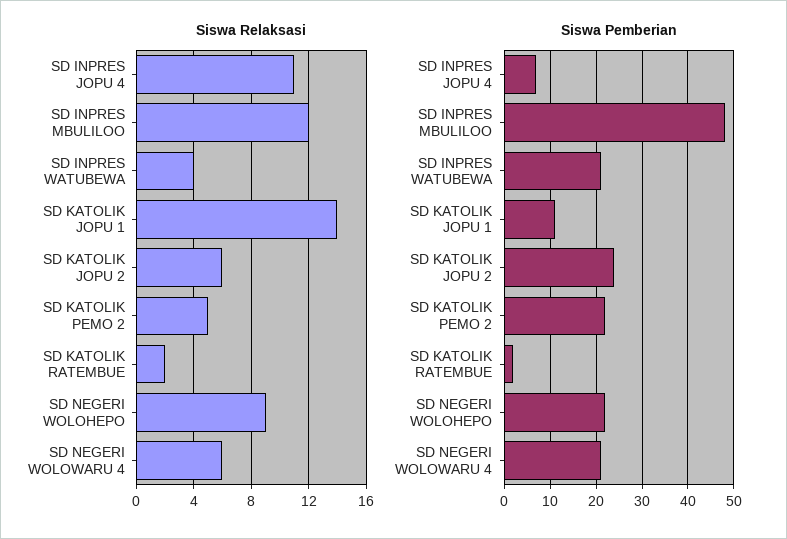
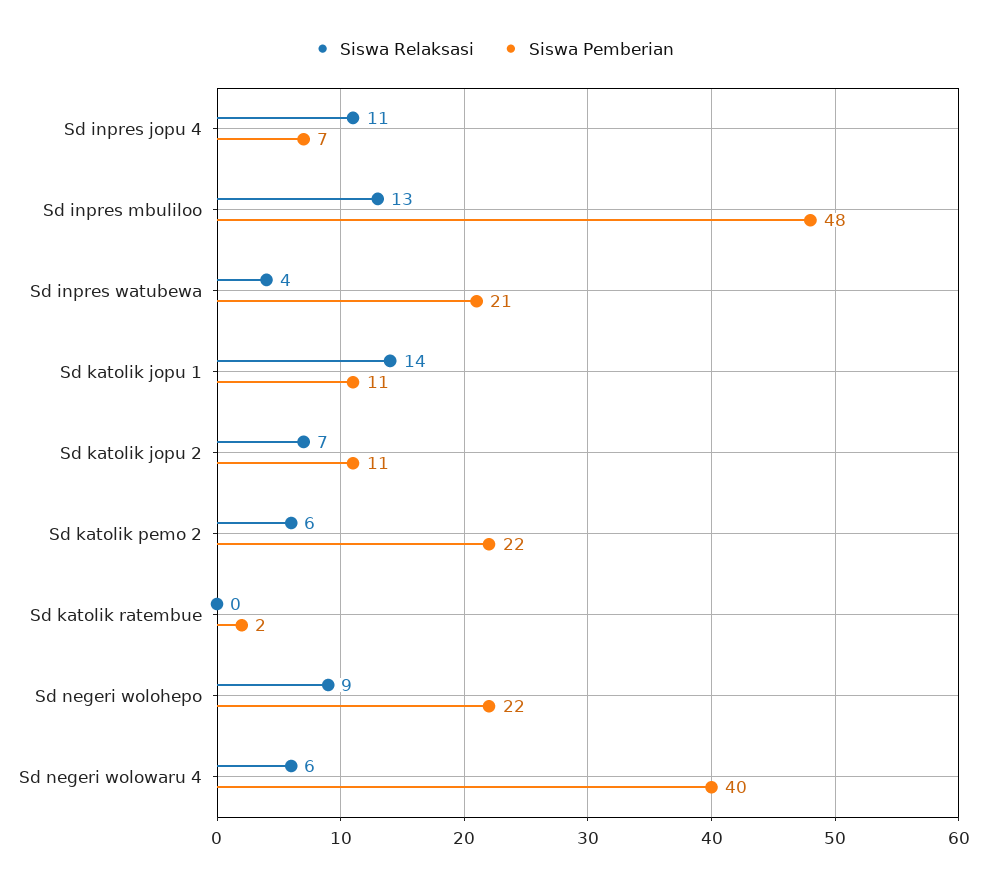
Siswa Relaksasi, SD INPRES MBULILOO: 12 -> 13
Siswa Relaksasi, SD KATOLIK JOPU 2: 6 -> 7
Siswa Relaksasi, SD KATOLIK PEMO 2: 5 -> 6
Siswa Relaksasi, SD KATOLIK RATEMBUE: 2 -> 0
Siswa Pemberian, SD KATOLIK JOPU 2: 25 -> 11
Siswa Pemberian, SD NEGERI WOLOWARU 4: 20 -> 40

